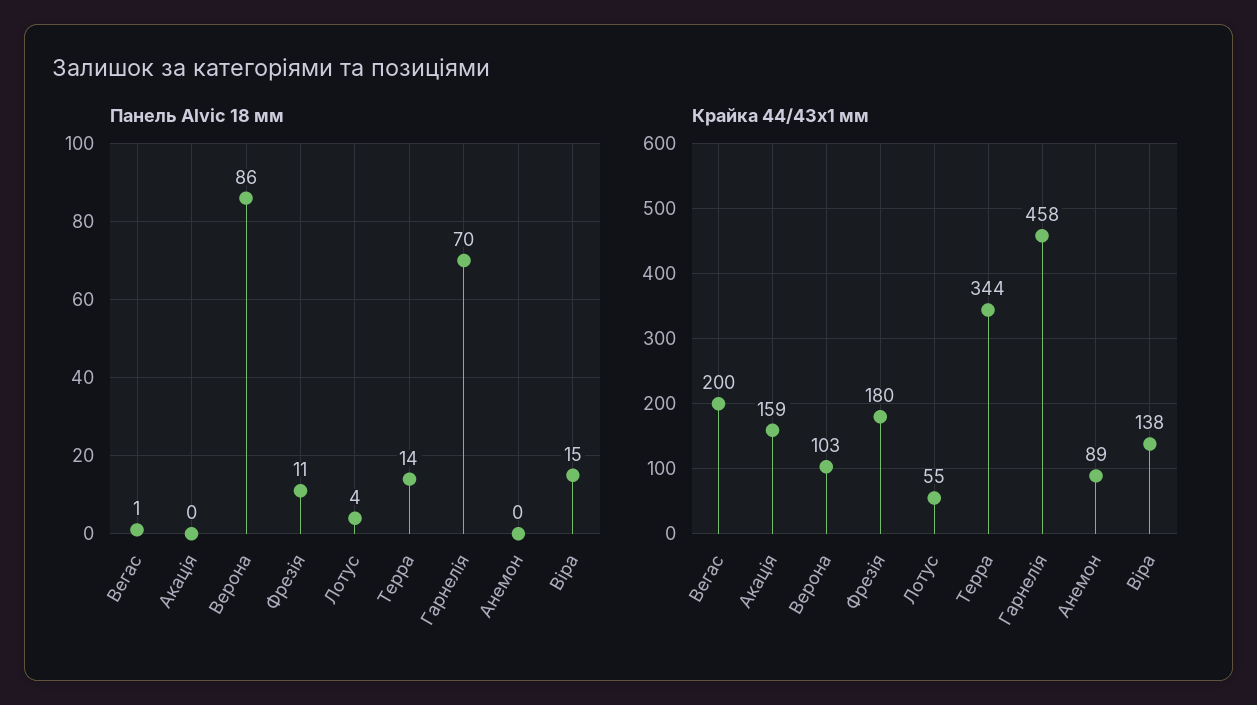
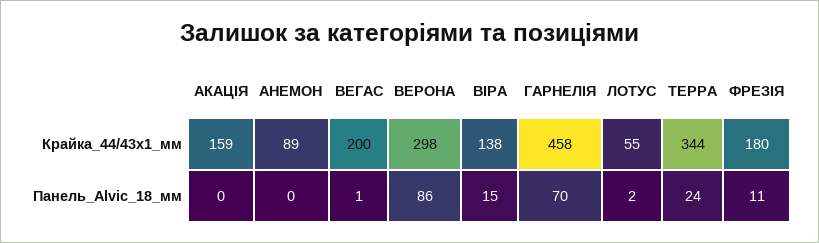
Панель Alvic 18 мм, Лотус: 4 -> 2
Панель Alvic 18 мм, Терра: 14 -> 24
Крайка 44/43x1 мм, Верона: 103 -> 298

